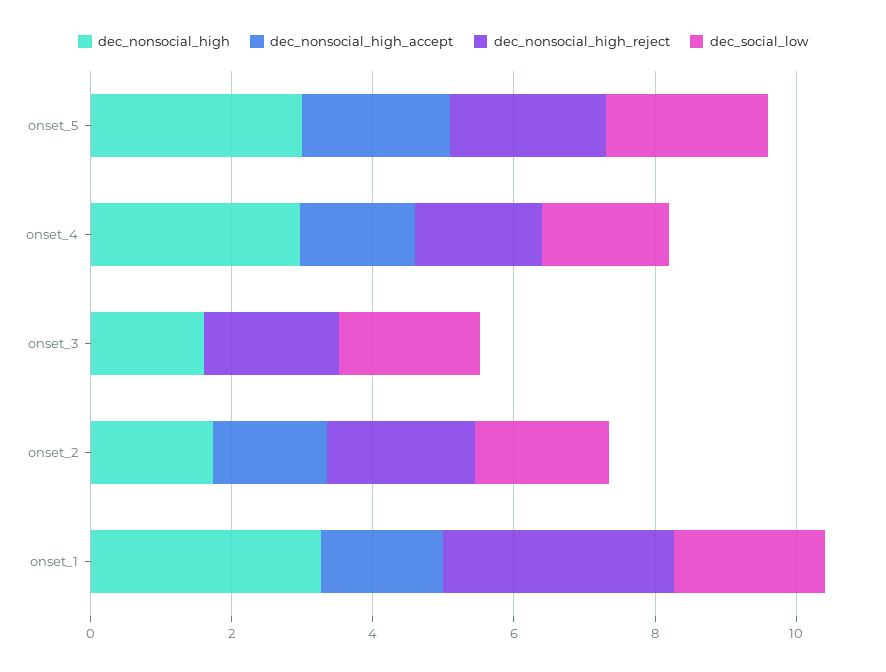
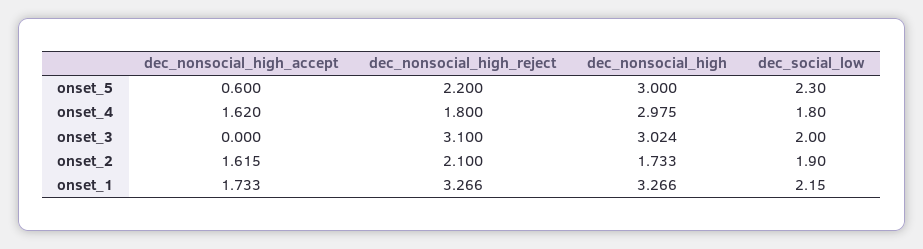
dec_nonsocial_high_accept, onset_5: 2 -> 0.6
dec_nonsocial_high, onset_3: 1.5 -> 3.024
dec_nonsocial_high_reject, onset_3: 2 -> 3.1

